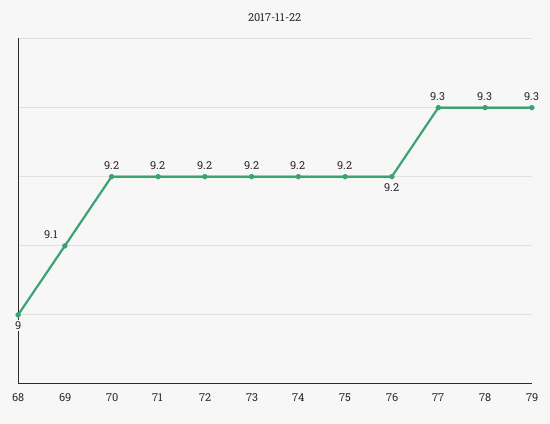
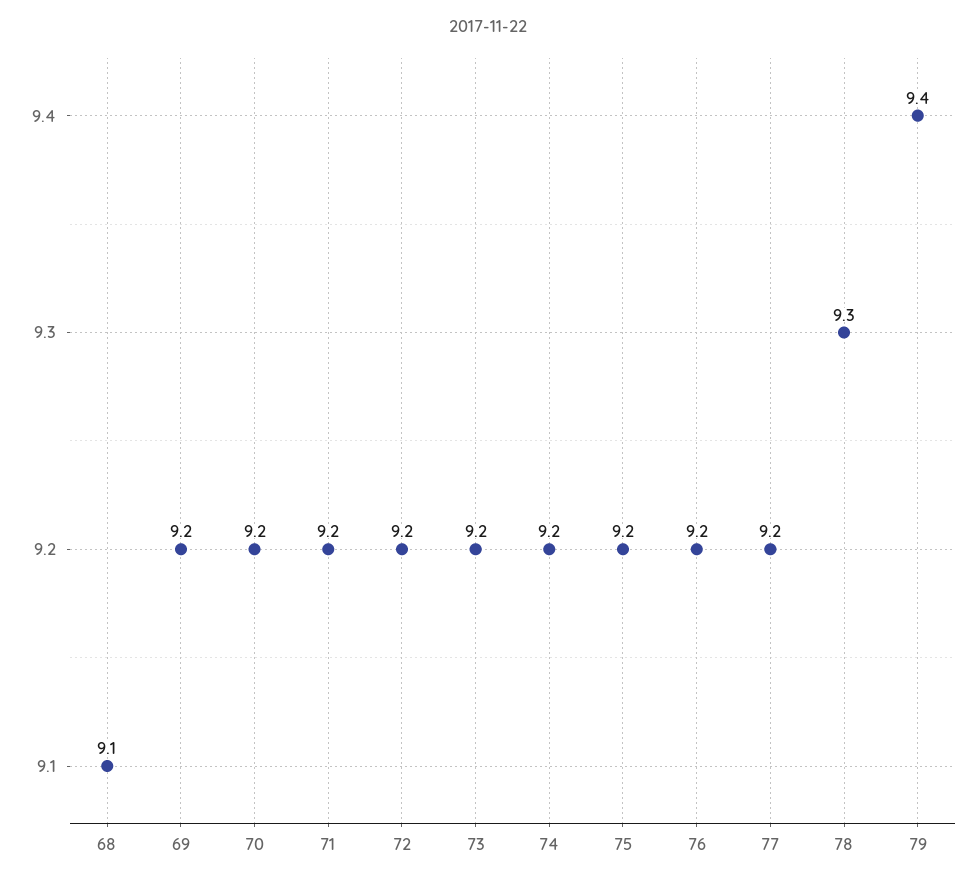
68: 9 -> 9.1
69: 9.1 -> 9.2
77: 9.3 -> 9.2
79: 9.3 -> 9.4

